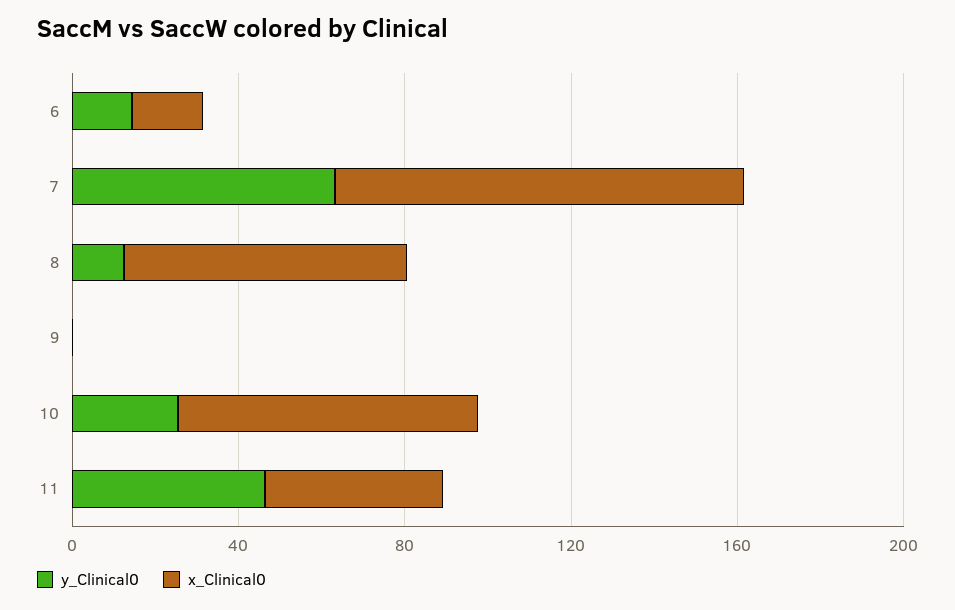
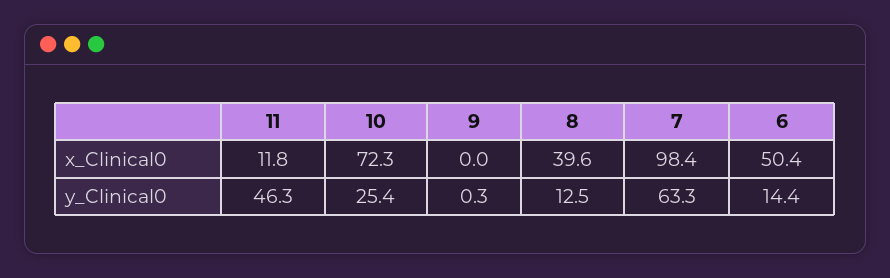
x_Clinical0, 6: 20 -> 50.4
x_Clinical0, 8: 70 -> 39.6
x_Clinical0, 11: 40 -> 11.8

